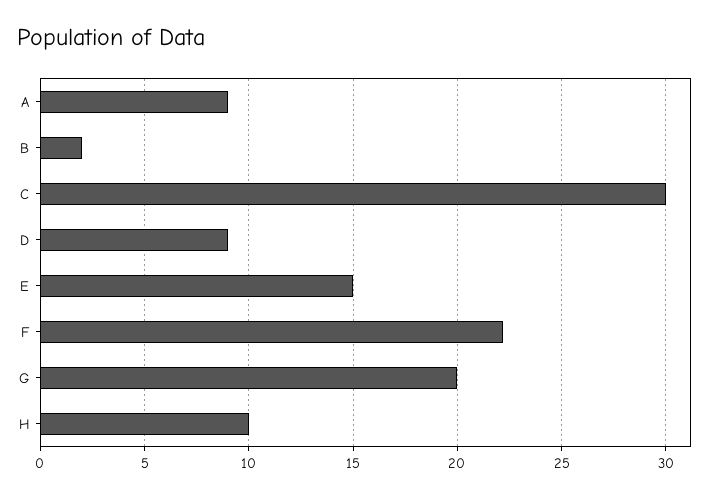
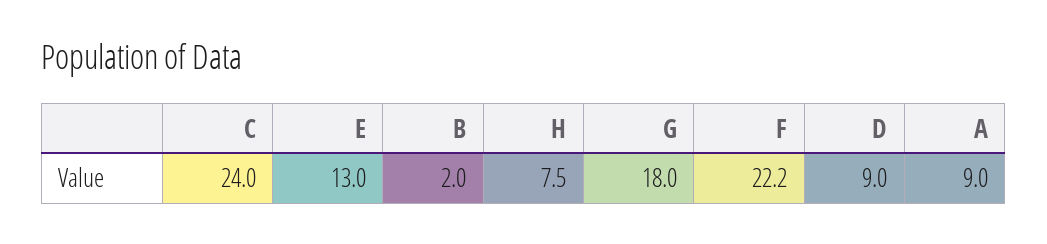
C: 30 -> 24
E: 15 -> 13
G: 20 -> 18
H: 10 -> 7.5

